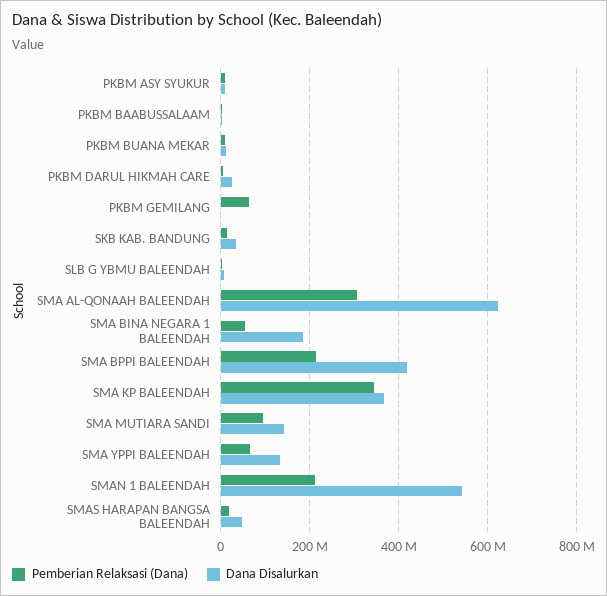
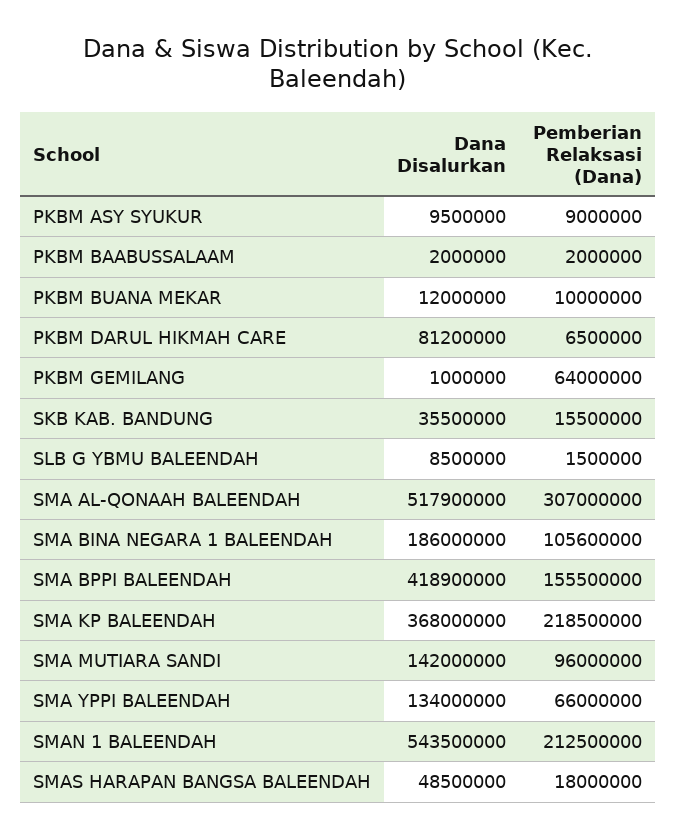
Dana Disalurkan, PKBM DARUL HIKMAH CARE: 20000000 -> 81200000
Dana Disalurkan, SMA AL-QONAAH BALEENDAH: 620000000 -> 517900000
Pemberian Relaksasi (Dana), SMA BINA NEGARA 1 BALEENDAH: 60000000 -> 105600000
Pemberian Relaksasi (Dana), SMA BPPI BALEENDAH: 220000000 -> 155500000
Pemberian Relaksasi (Dana), SMA KP BALEENDAH: 340000000 -> 218500000

